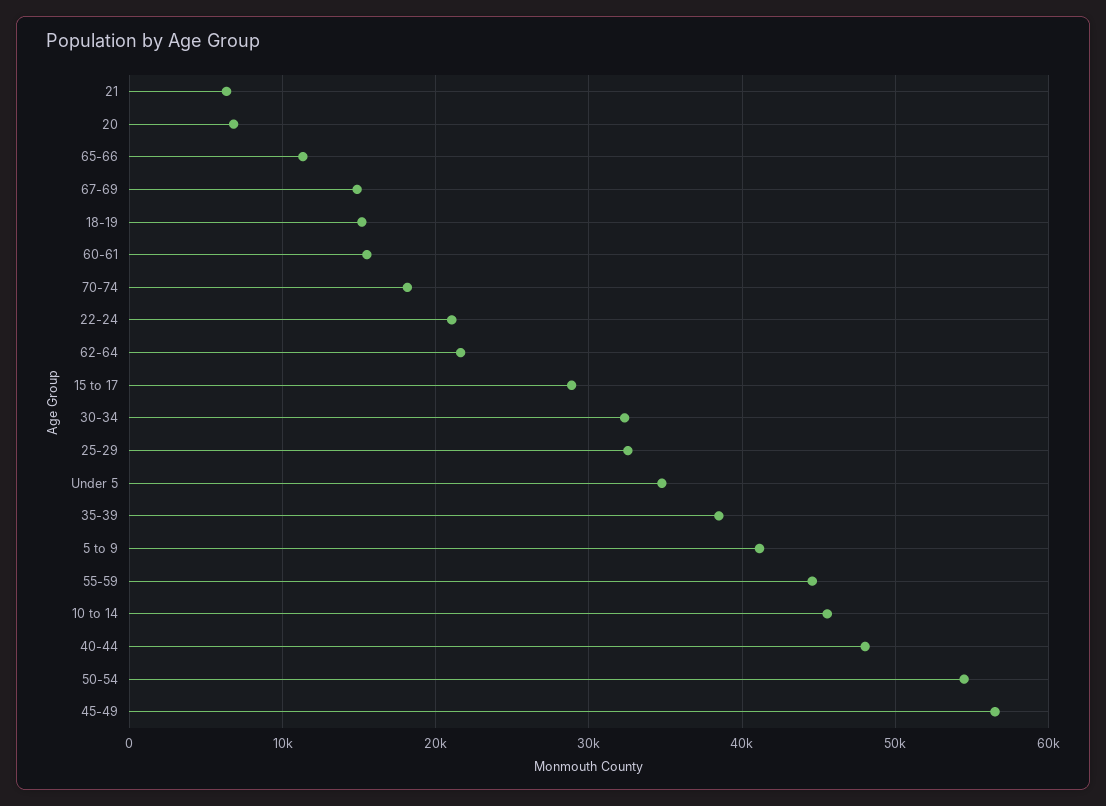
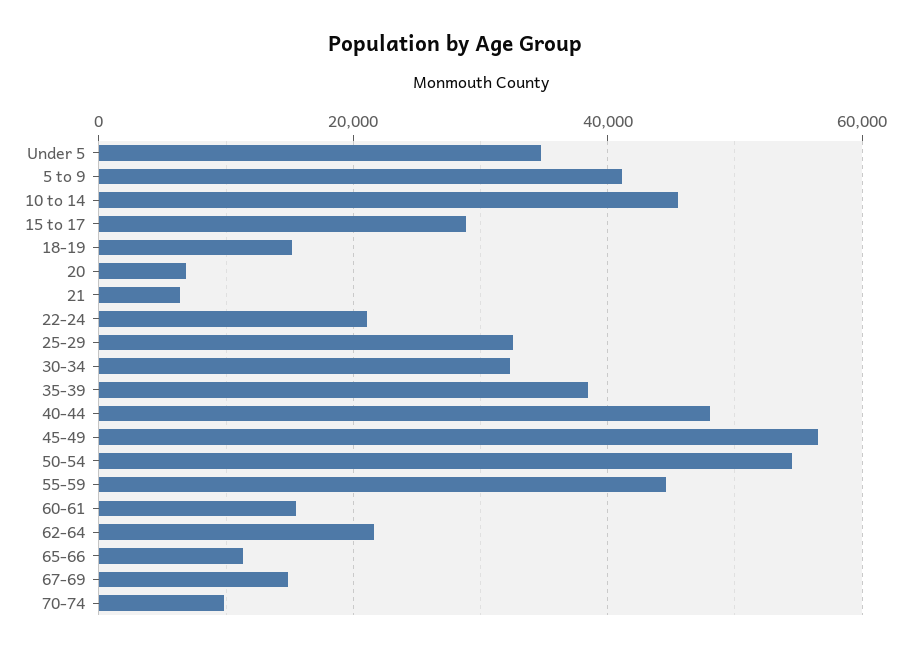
70-74: 18000 -> 10000

